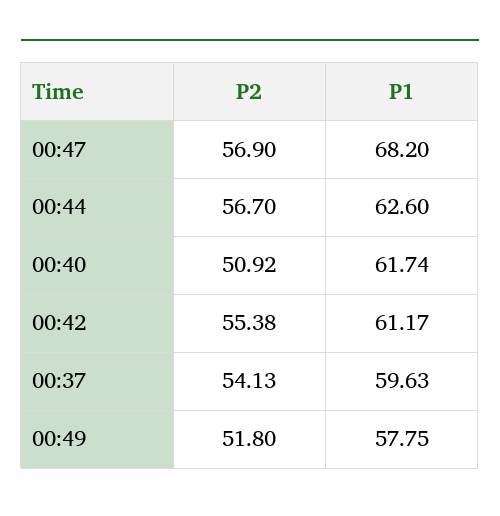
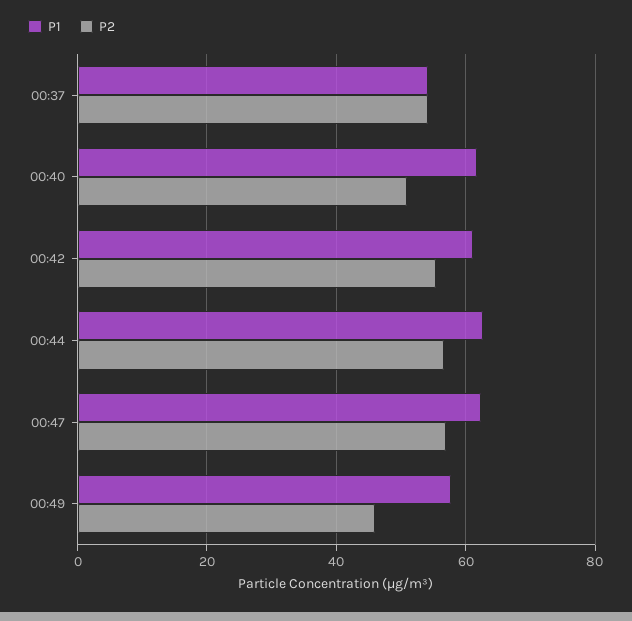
P1, 00:47: 68.2 -> 62
P1, 00:37: 59.63 -> 54
P2, 00:49: 51.8 -> 46

